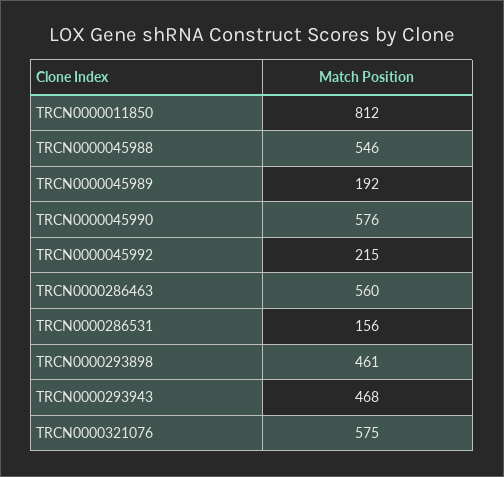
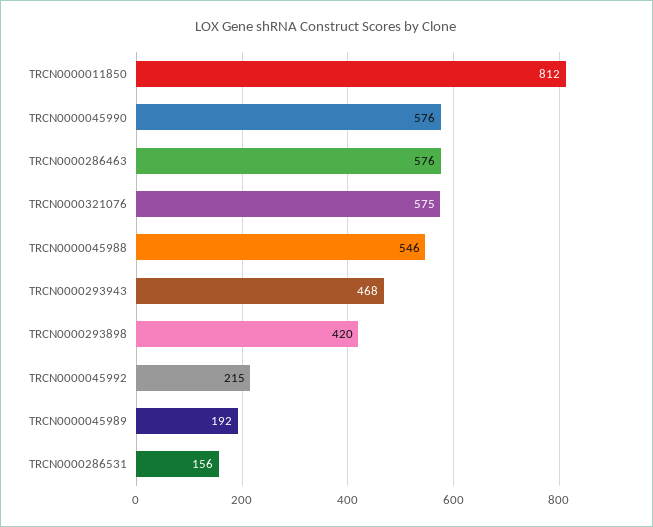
TRCN0000286463: 560 -> 576
TRCN0000293898: 461 -> 420

